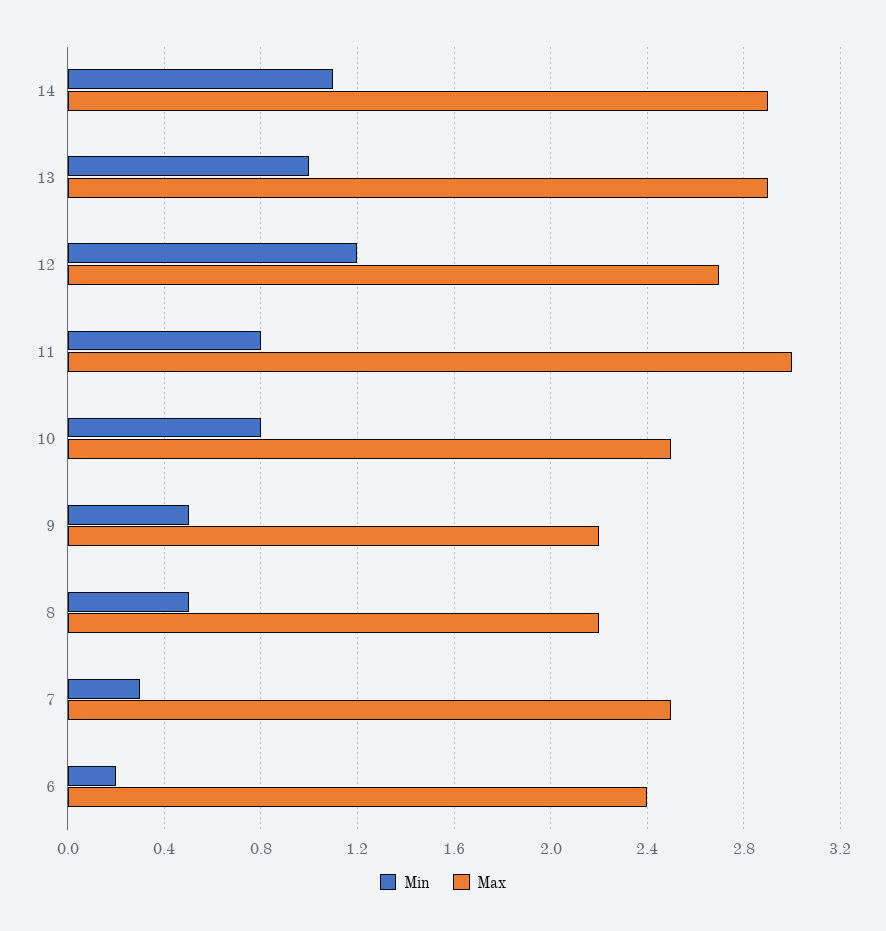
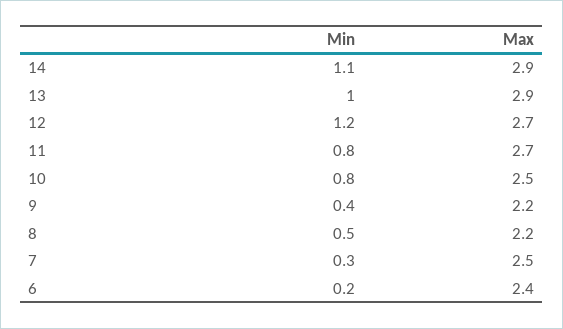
Max, 11: 3 -> 2.7
Min, 9: 0.5 -> 0.4

